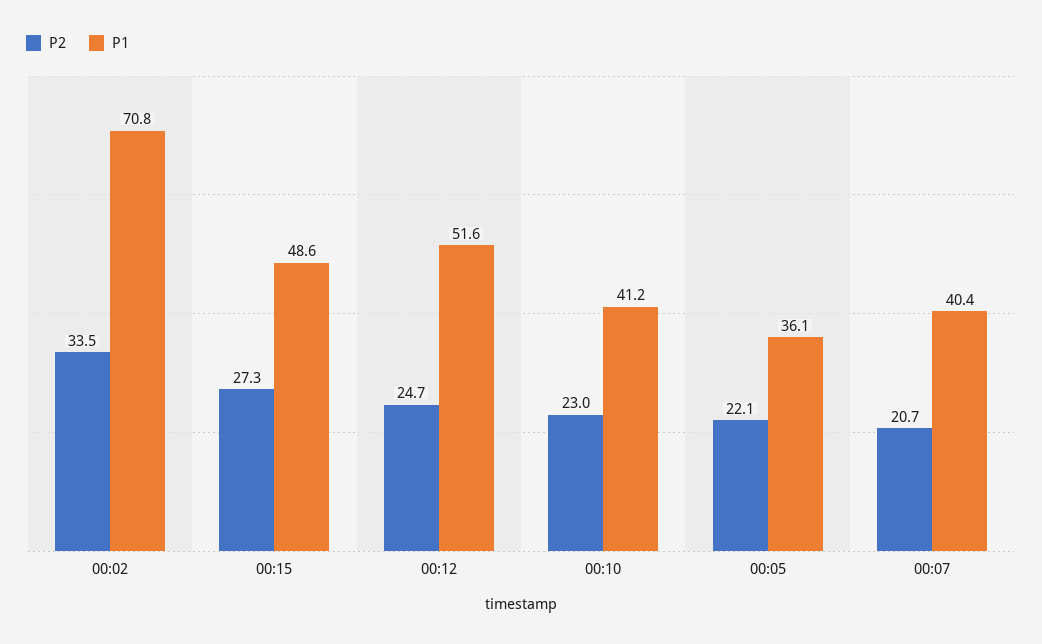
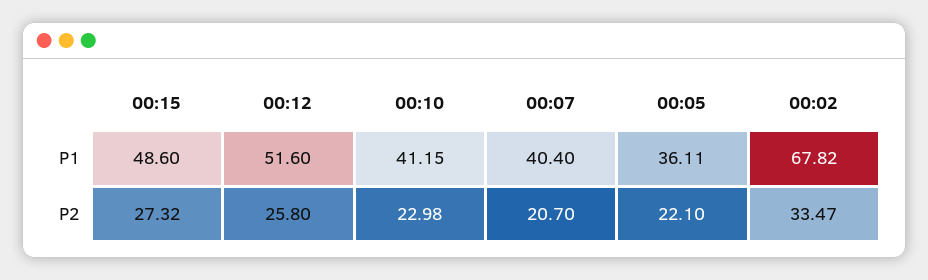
P1, 00:02: 70.8 -> 67.82
P2, 00:12: 24.7 -> 25.8

